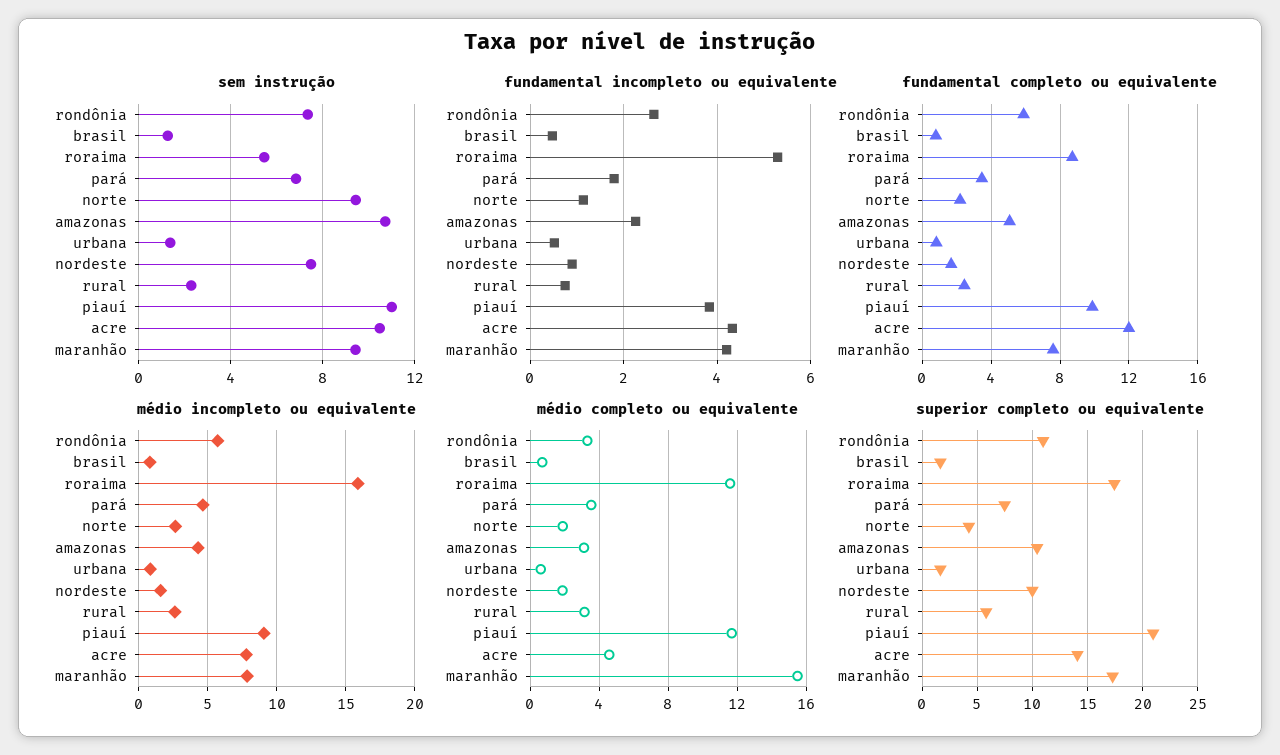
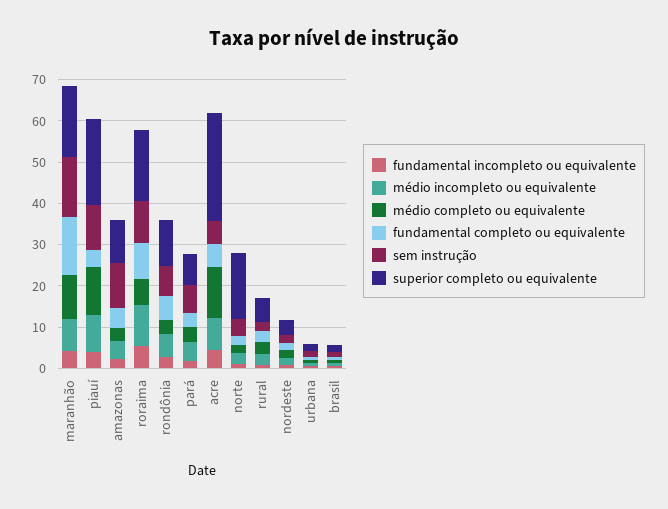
sem instrução, roraima: 5.5 -> 10
sem instrução, norte: 9.5 -> 4
sem instrução, nordeste: 7.5 -> 2
sem instrução, acre: 10.5 -> 6
sem instrução, maranhão: 9.5 -> 14
fundamental completo ou equivalente, piauí: 10 -> 4
fundamental completo ou equivalente, acre: 12 -> 6
fundamental completo ou equivalente, maranhão: 7.5 -> 14
médio incompleto ou equivalente, roraima: 16 -> 10
médio completo ou equivalente, roraima: 11.5 -> 6
médio completo ou equivalente, acre: 4.5 -> 12
médio completo ou equivalente, maranhão: 15.5 -> 10
superior completo ou equivalente, norte: 4 -> 16
superior completo ou equivalente, nordeste: 10 -> 4
superior completo ou equivalente, acre: 14 -> 26

